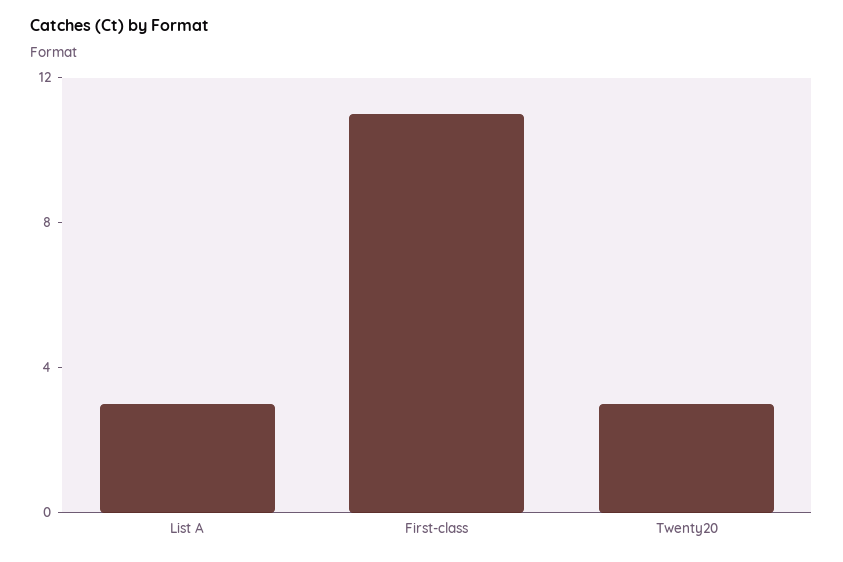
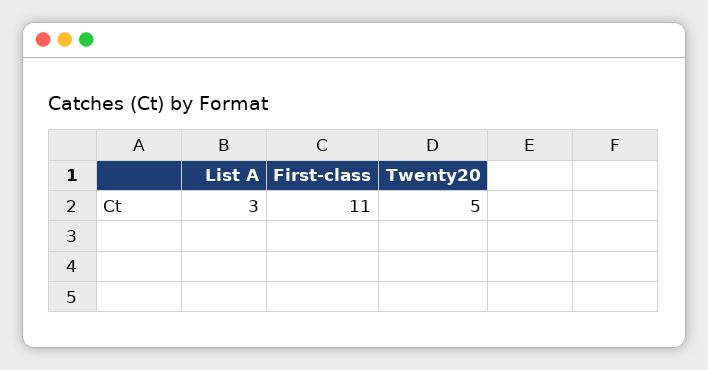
Twenty20: 3 -> 5

